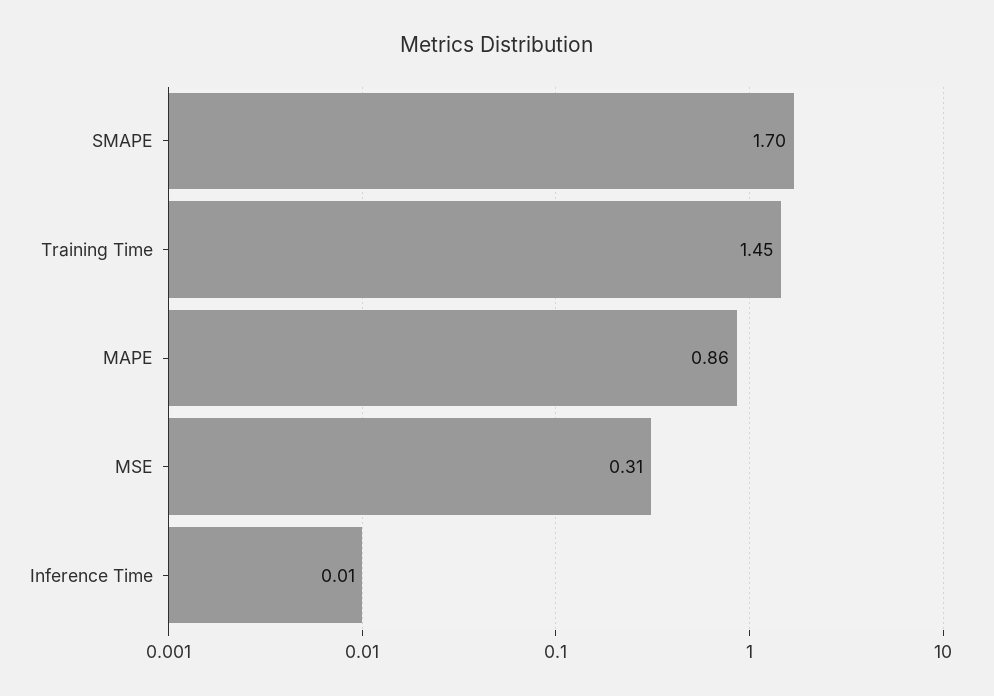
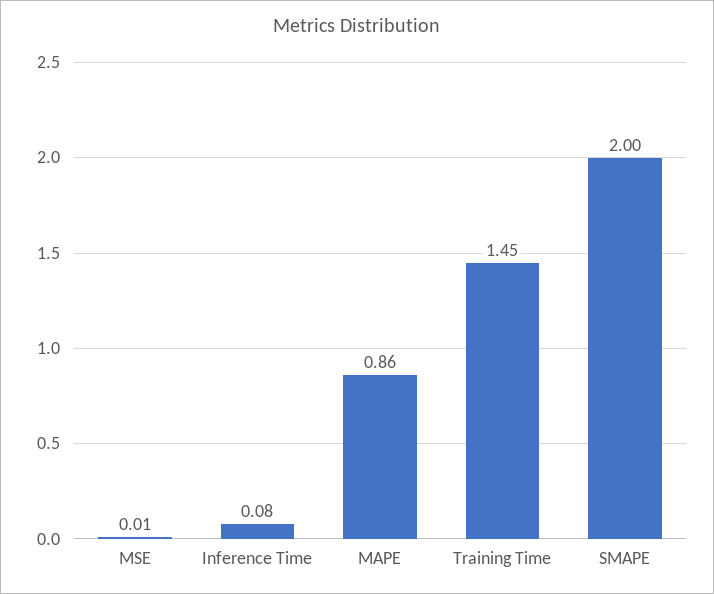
SMAPE: 1.7 -> 2
MSE: 0.31 -> 0.01
Inference Time: 0.01 -> 0.08

